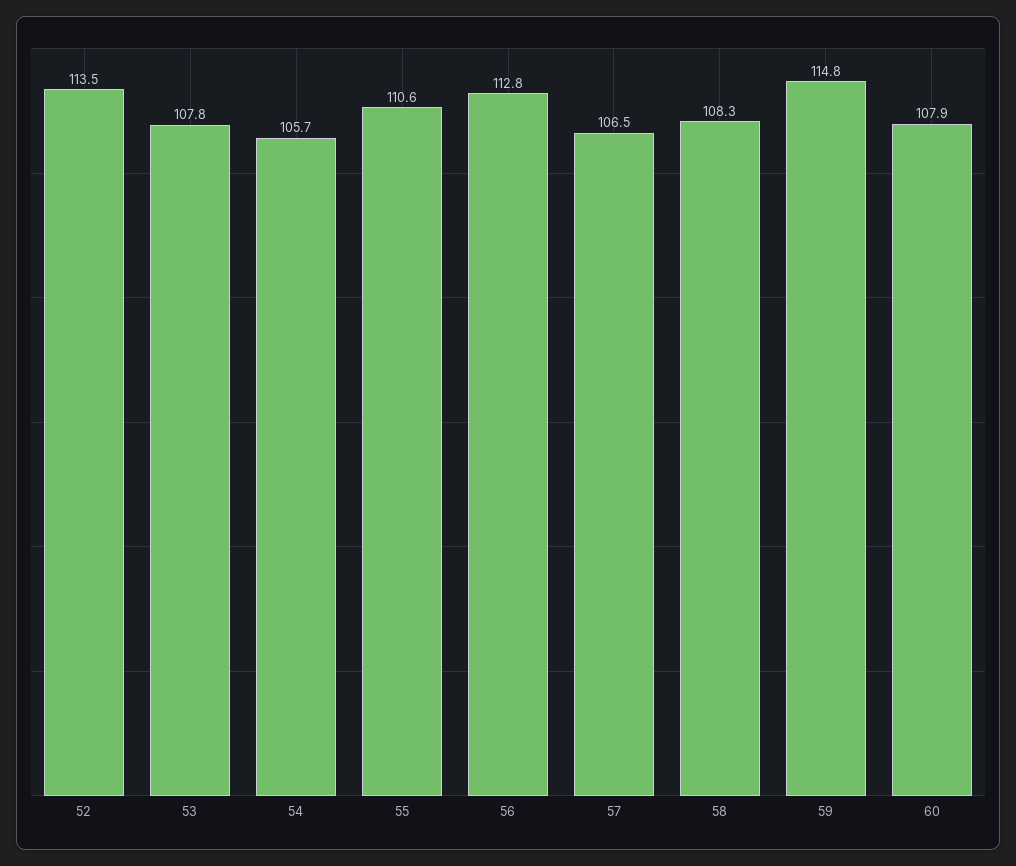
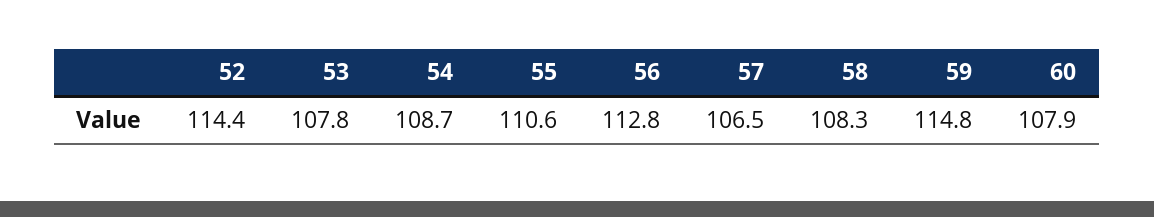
52: 113.5 -> 114.4
54: 105.7 -> 108.7

